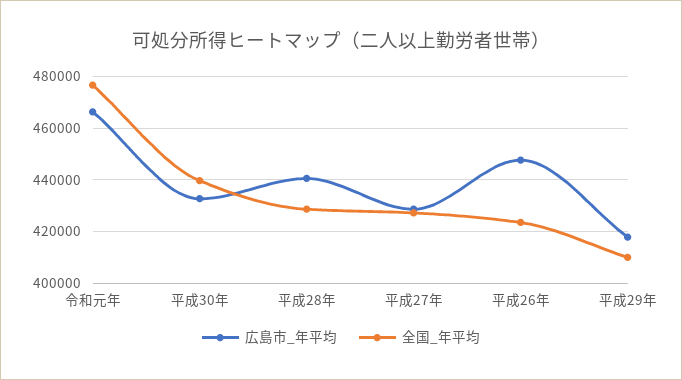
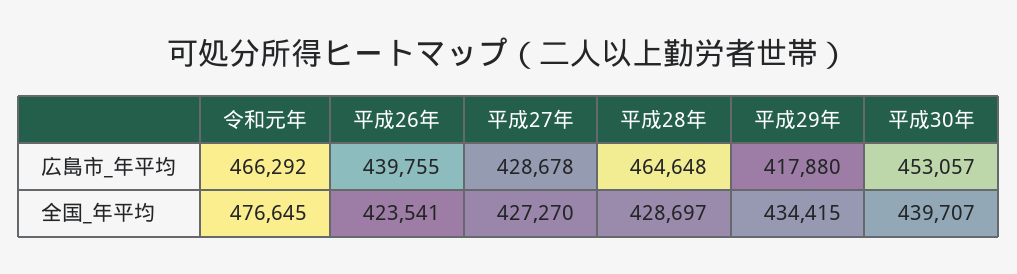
広島市_年平均, 平成30年: 432500 -> 453057
広島市_年平均, 平成28年: 440000 -> 464648
広島市_年平均, 平成26年: 447500 -> 439755
全国_年平均, 平成29年: 410000 -> 434415

